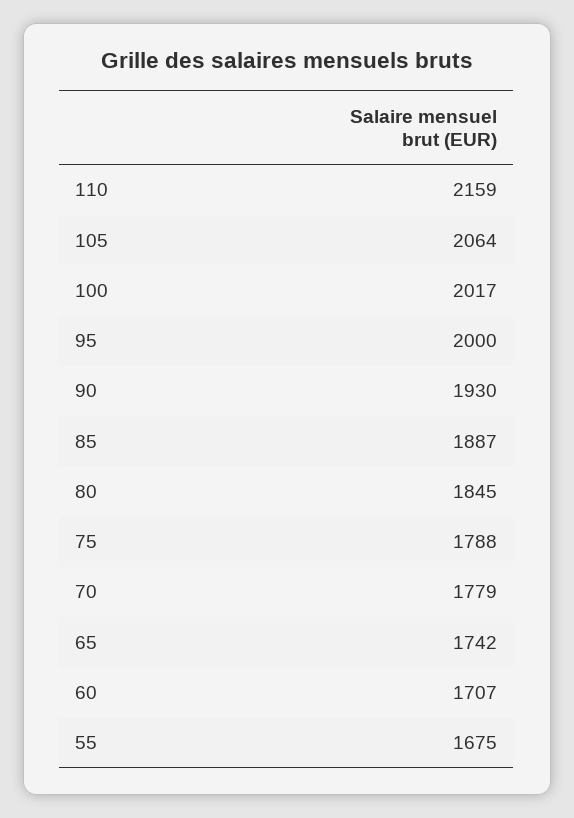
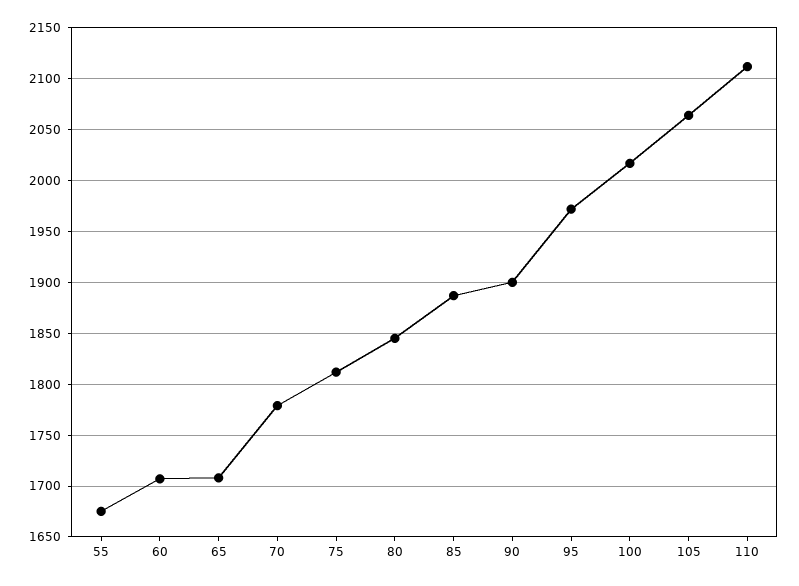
110: 2159 -> 2110
95: 2000 -> 1970
90: 1930 -> 1900
75: 1788 -> 1810
65: 1742 -> 1710

